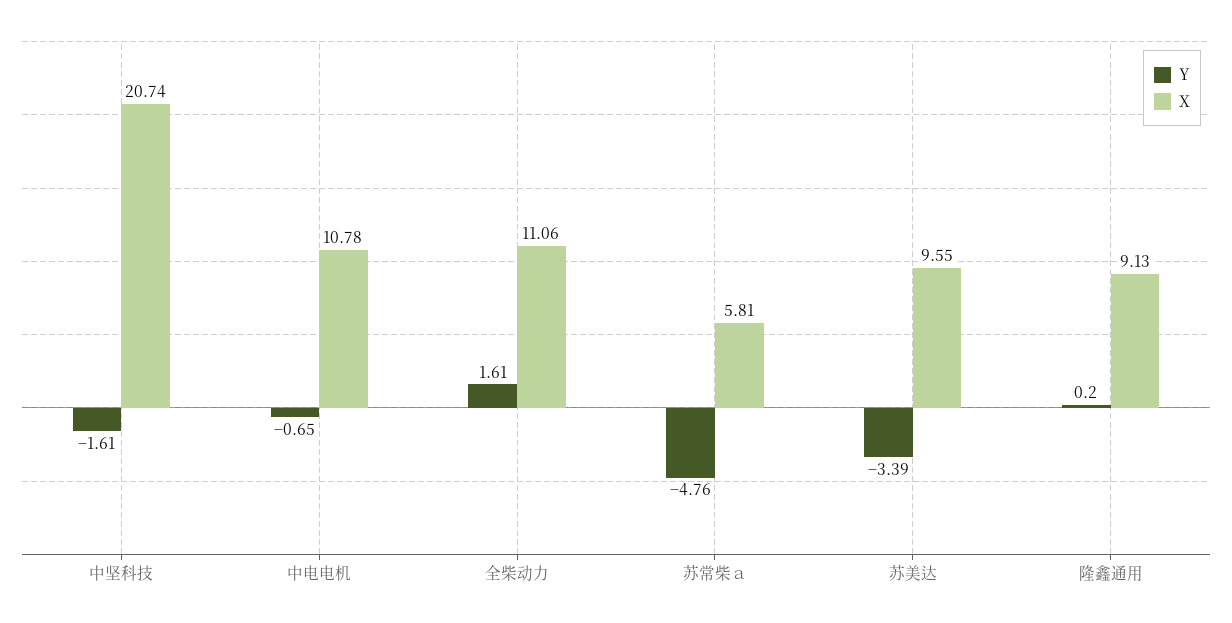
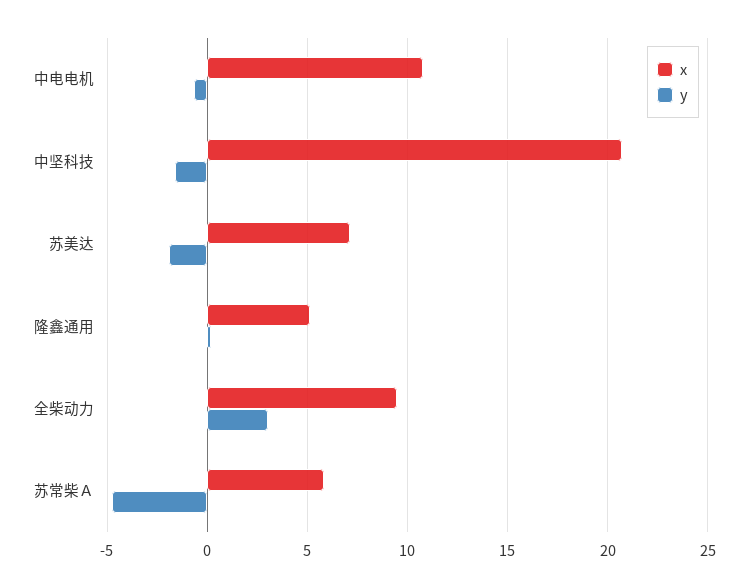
Y, 全柴动力: 1.61 -> 3
X, 全柴动力: 11.06 -> 9.5
Y, 苏美达: -3.39 -> -2
X, 苏美达: 9.55 -> 7
X, 隆鑫通用: 9.13 -> 5

